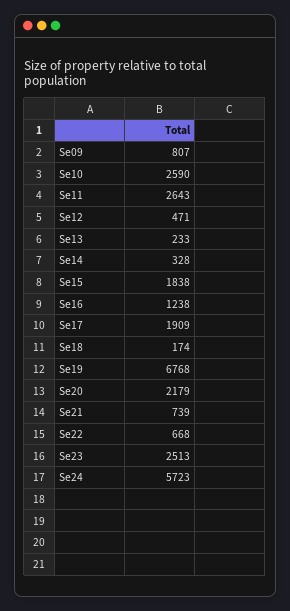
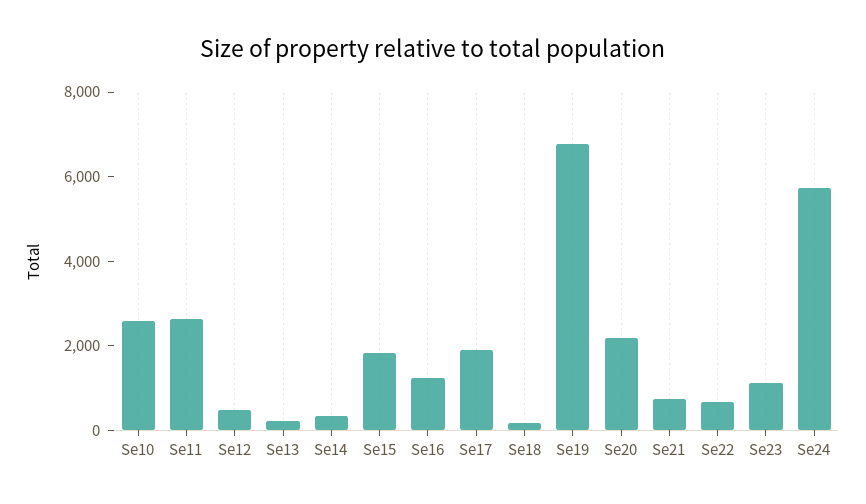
Se09: 807 -> none
Se23: 2513 -> 1000

